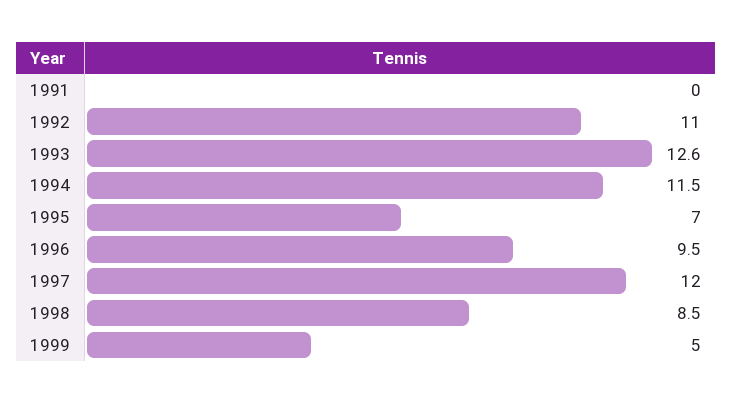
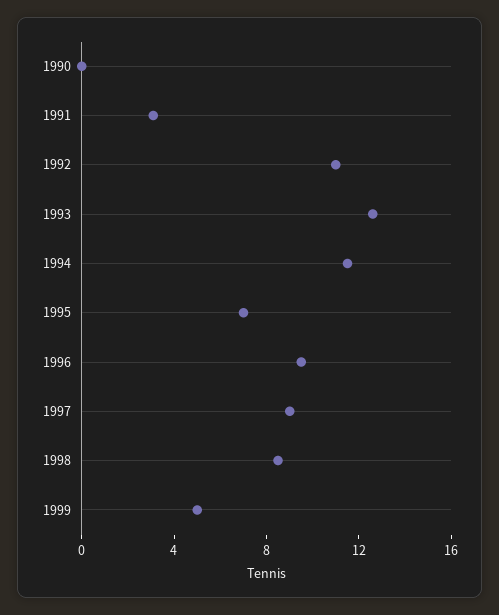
1991: 0 -> 3
1997: 12 -> 9
1990: none -> 0

